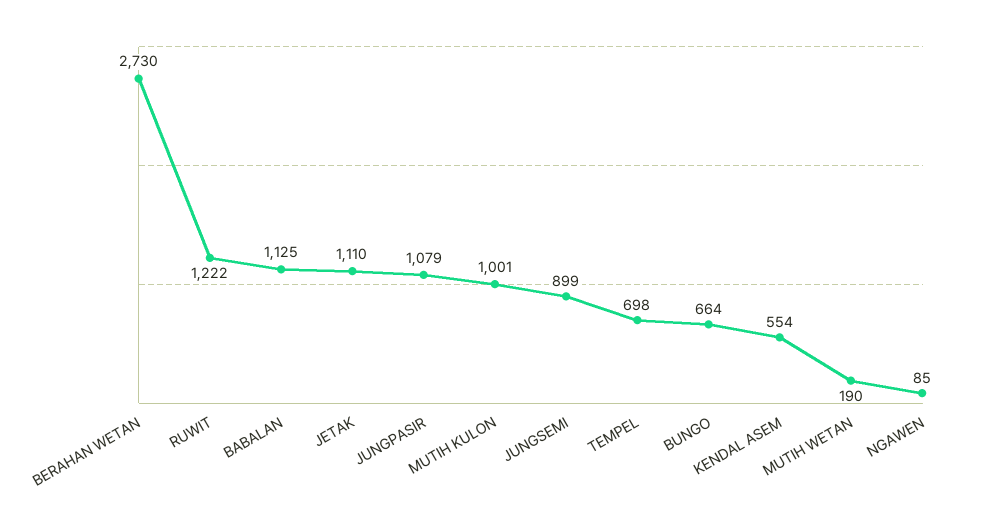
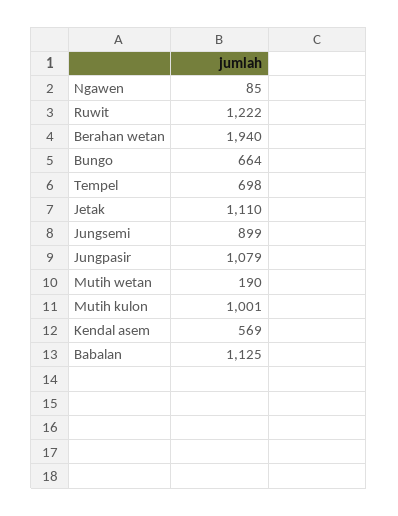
BERAHAN WETAN: 2730 -> 1940
KENDAL ASEM: 554 -> 569

